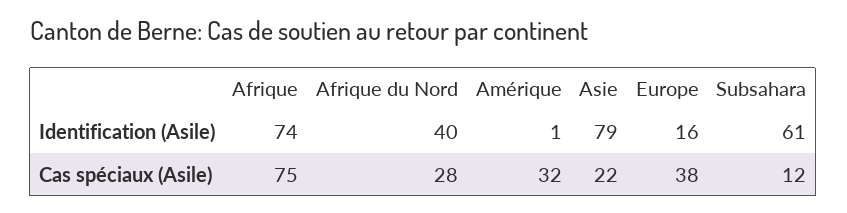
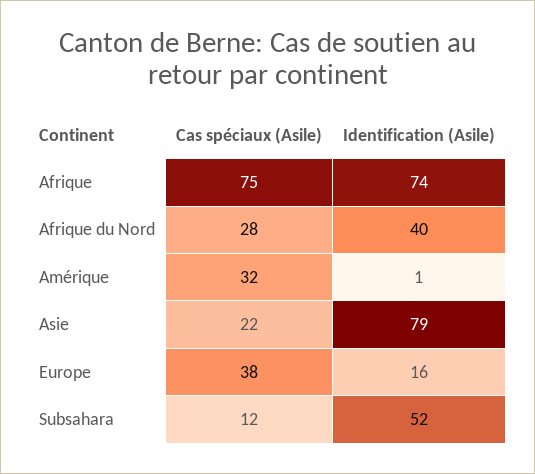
Subsahara, Identification (Asile): 61 -> 52

